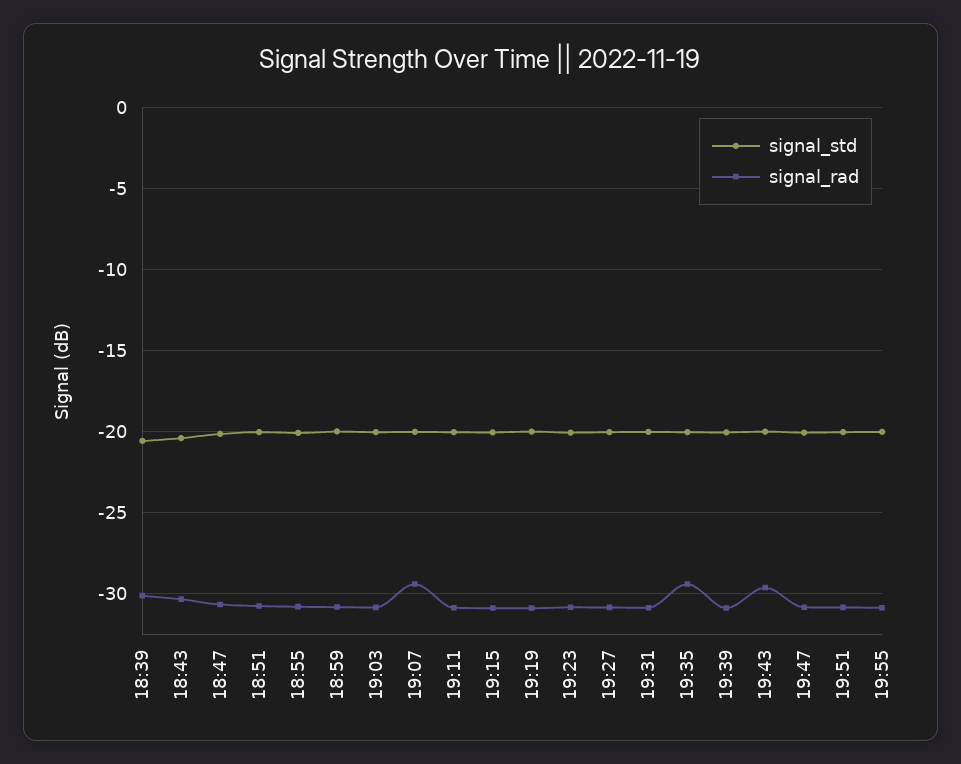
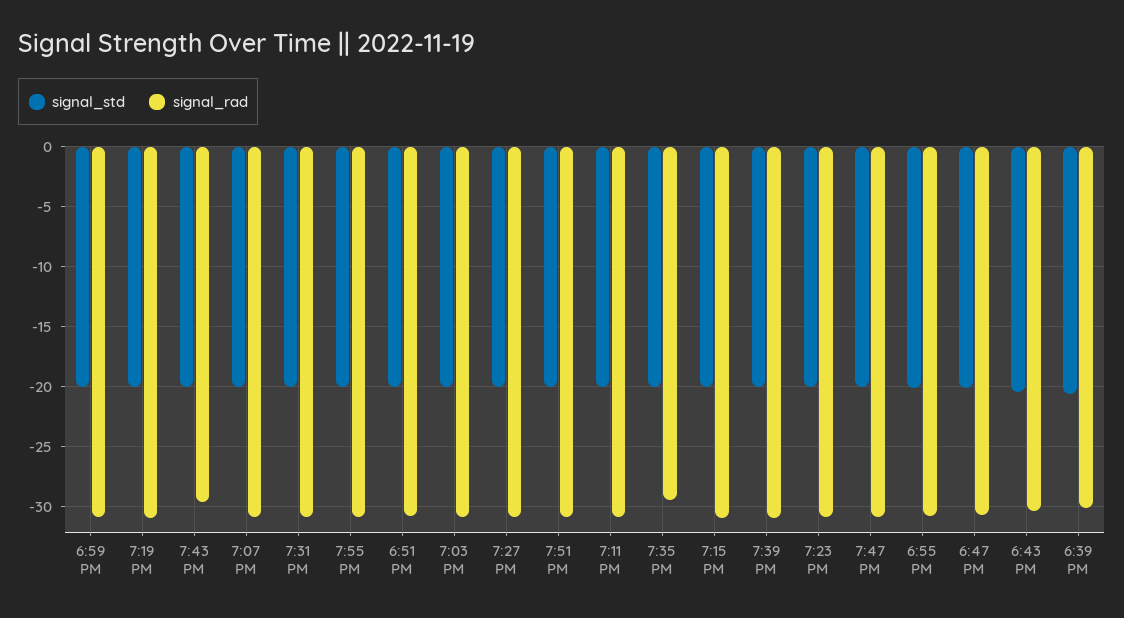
signal_rad, 19:07: -29.5 -> -31

